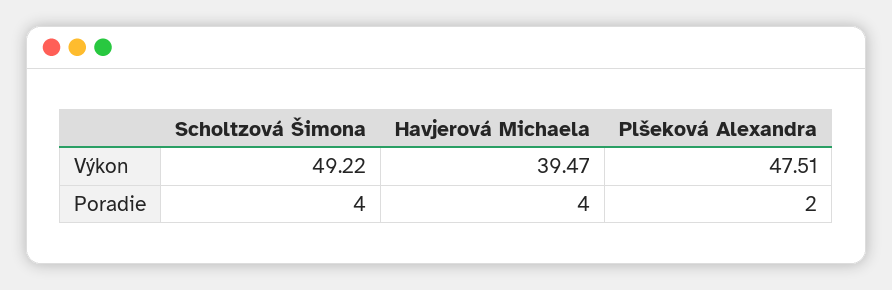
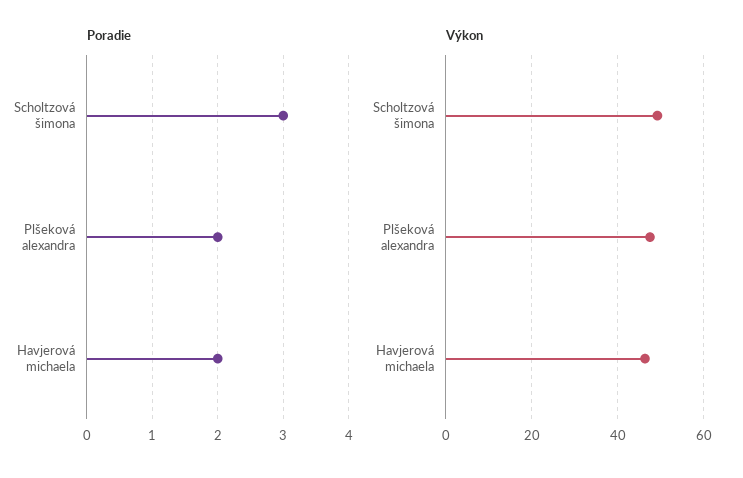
Výkon, Havjerová Michaela: 39.47 -> 46
Poradie, Scholtzová Šimona: 4 -> 3
Poradie, Havjerová Michaela: 4 -> 2

